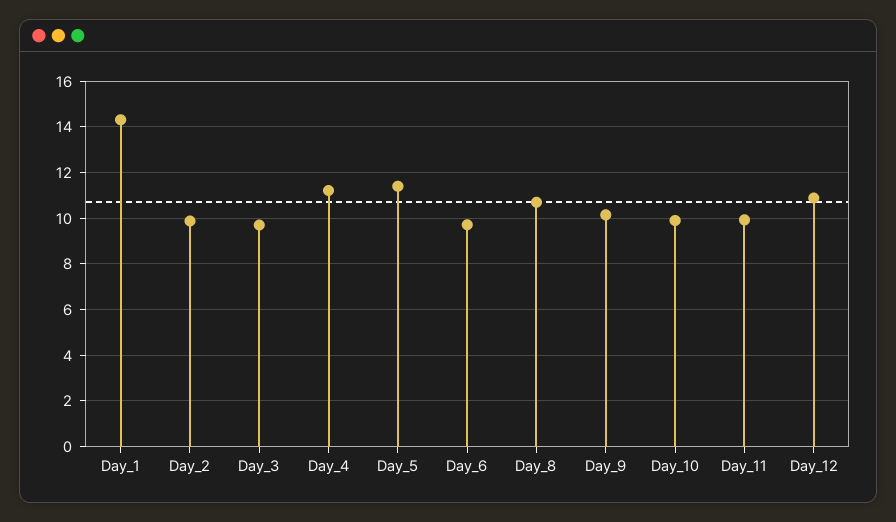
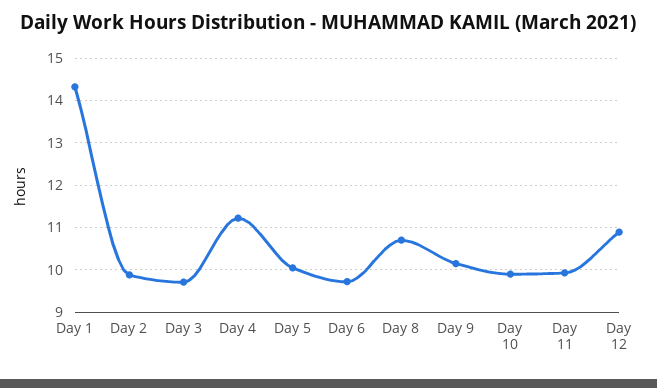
Day_5: 11.5 -> 10

